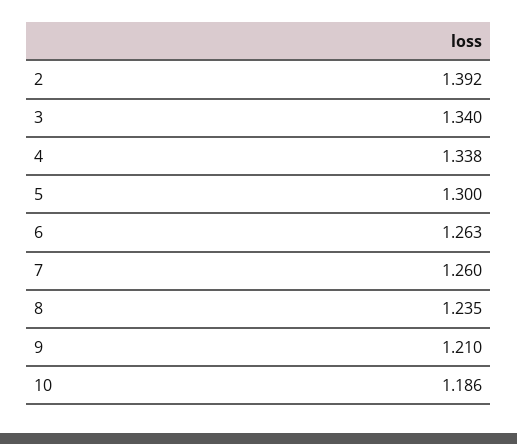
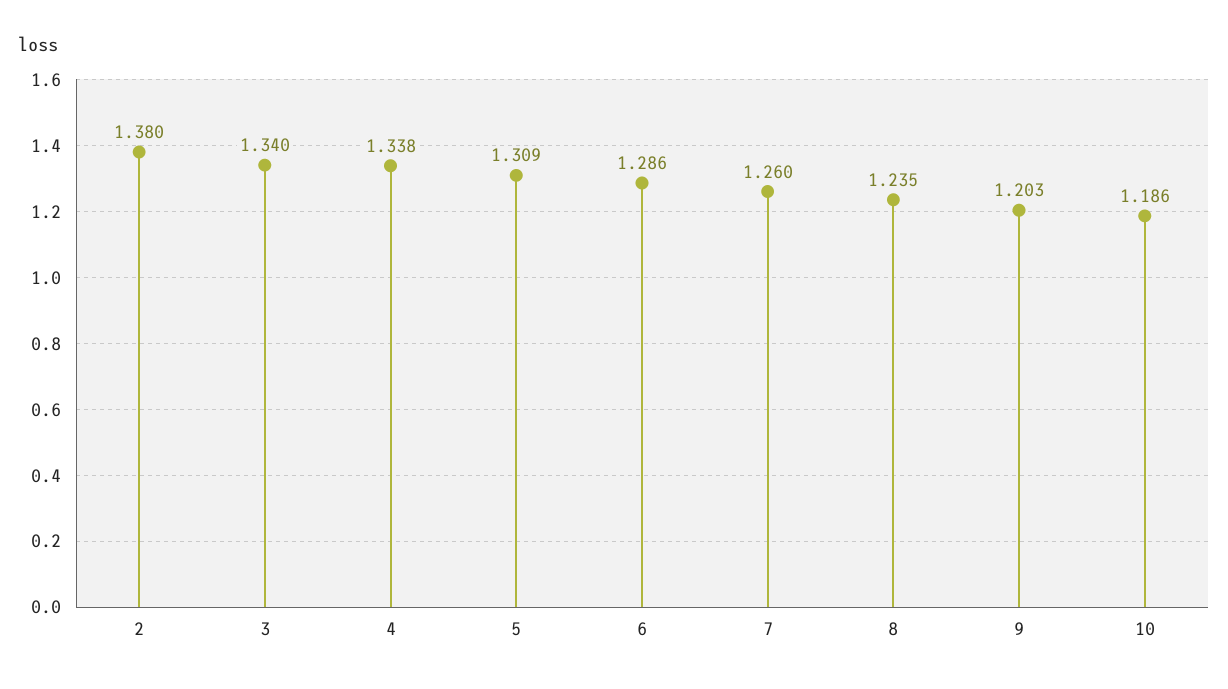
2: 1.392 -> 1.38
5: 1.3 -> 1.309
6: 1.263 -> 1.286
9: 1.21 -> 1.203

